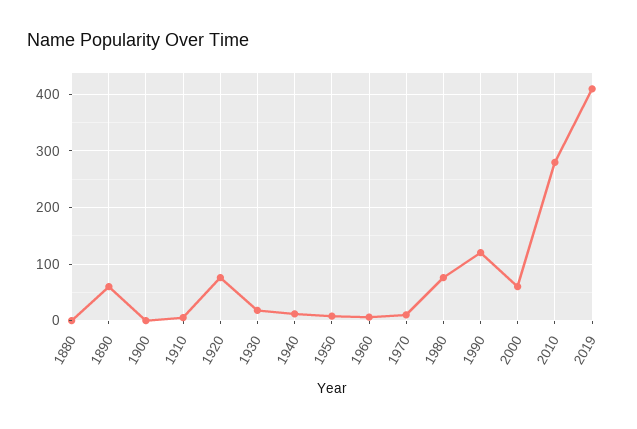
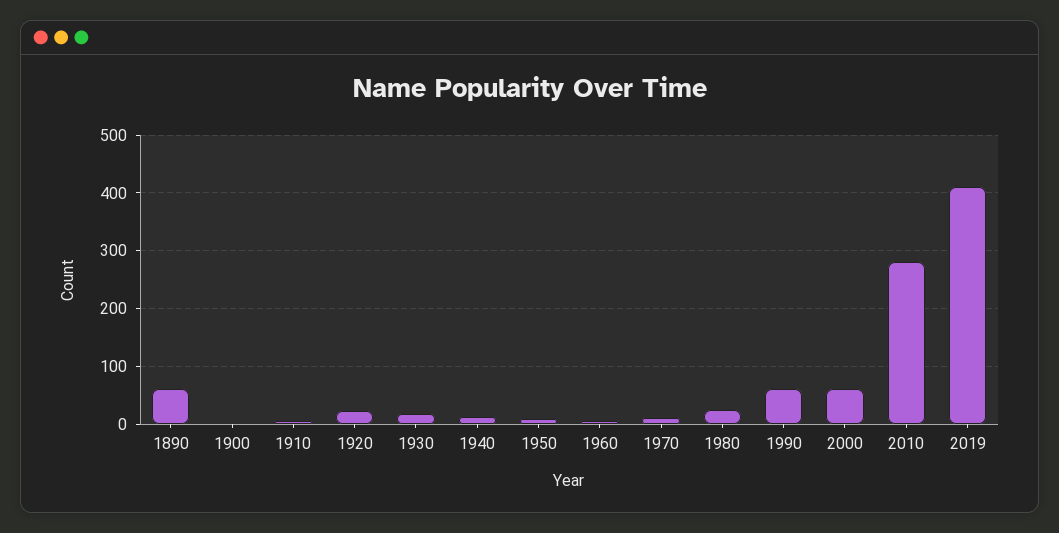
1880: 0 -> none
1920: 80 -> 20
1980: 80 -> 20
1990: 120 -> 60

